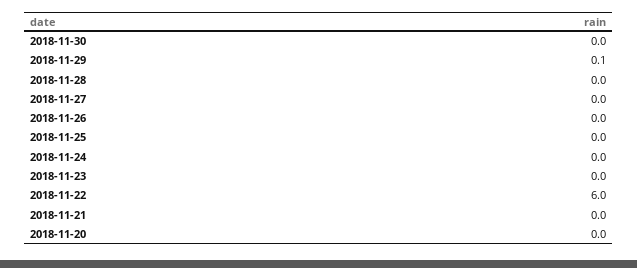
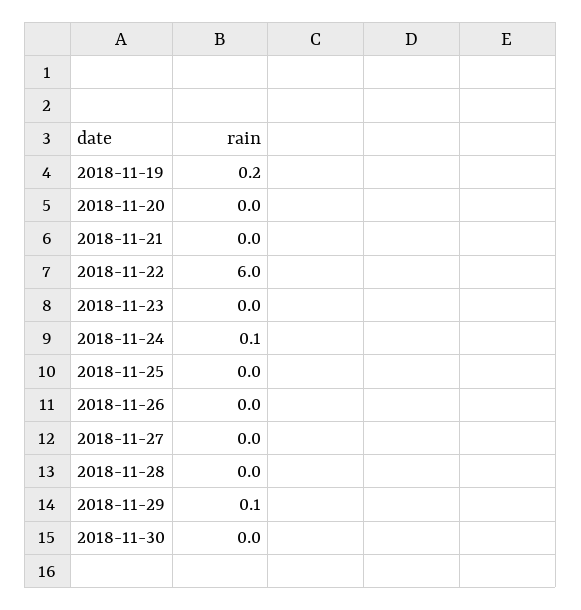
2018-11-24: 0 -> 0.1
2018-11-19: none -> 0.2

